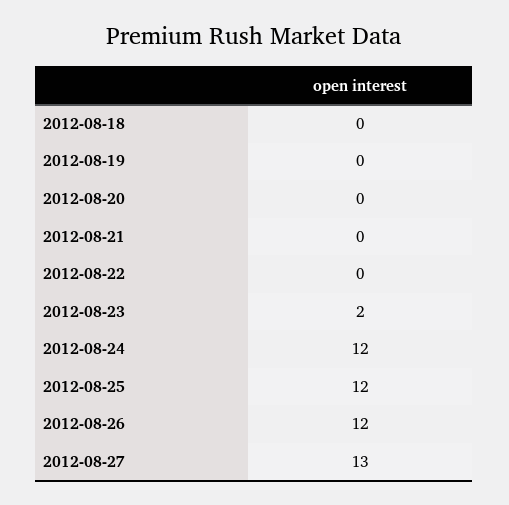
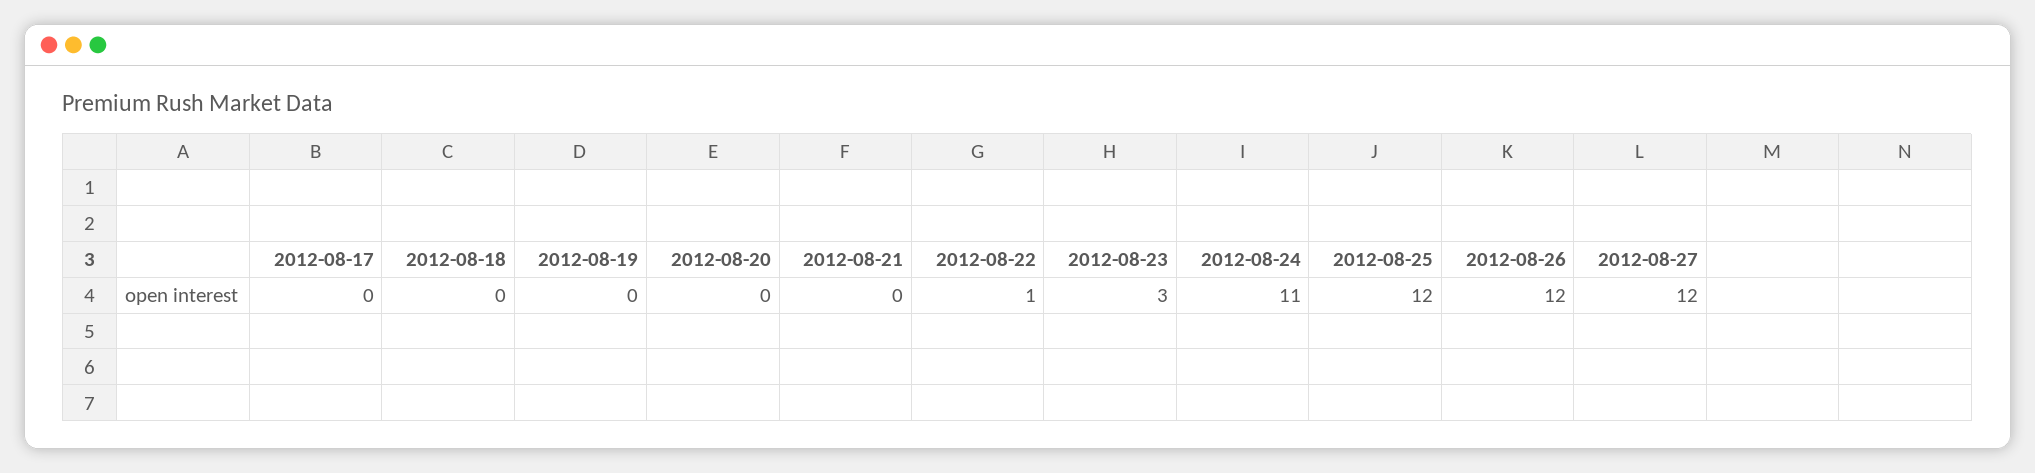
2012-08-22: 0 -> 1
2012-08-23: 2 -> 3
2012-08-24: 12 -> 11
2012-08-27: 13 -> 12
2012-08-17: none -> 0

